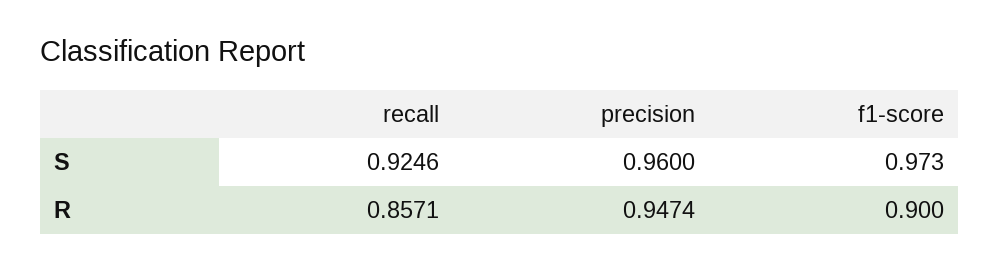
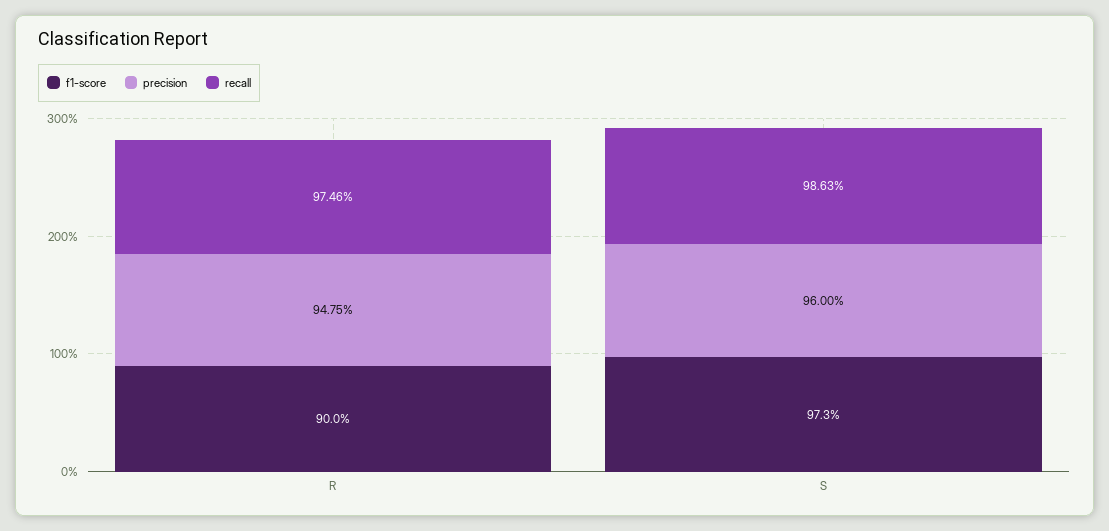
recall, S: 0.9246 -> 0.9863
recall, R: 0.8571 -> 0.9746
precision, R: 0.9474 -> 0.9475

